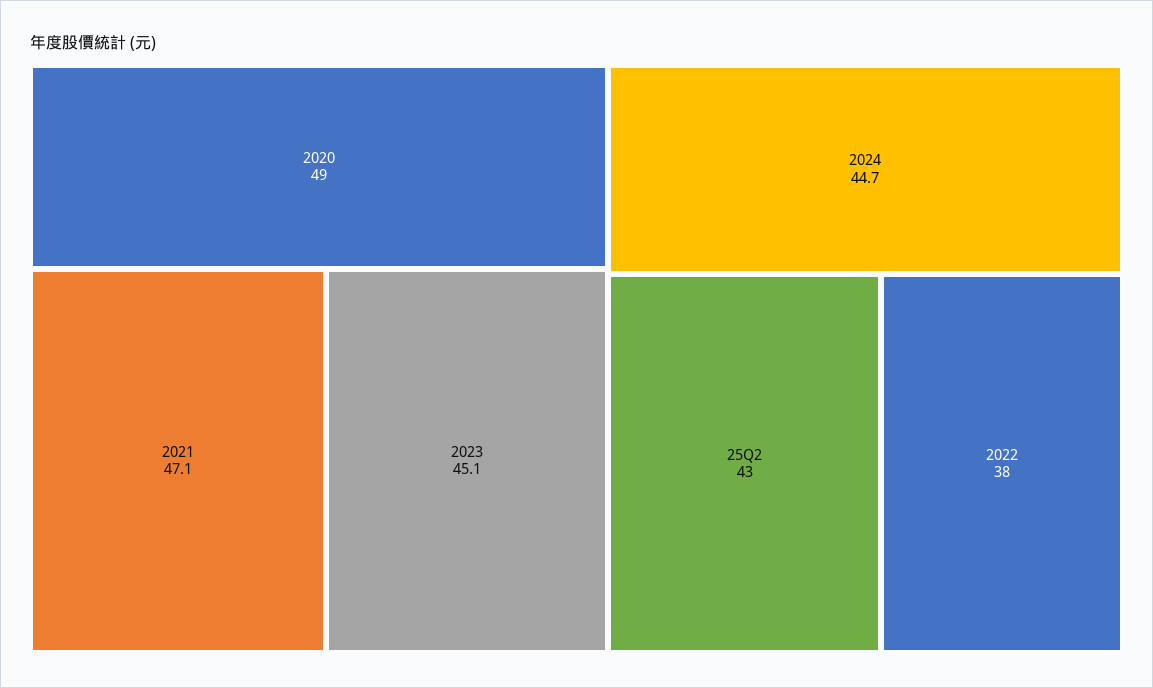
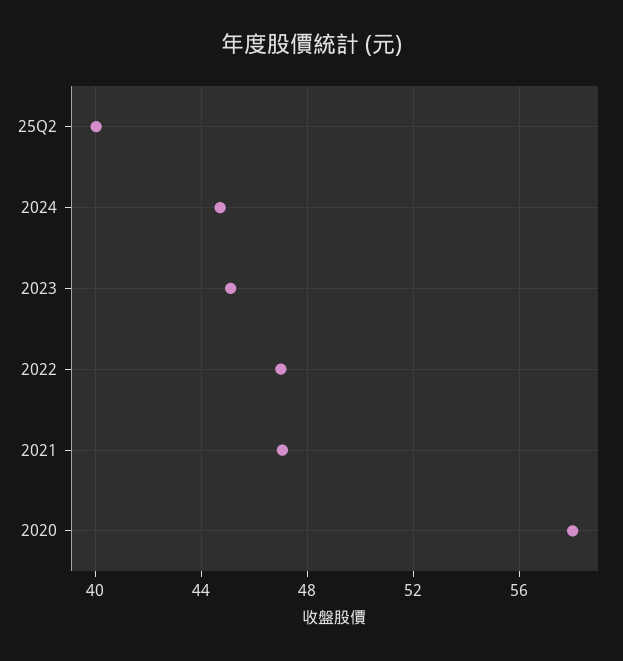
2020: 49 -> 58
25Q2: 43 -> 40
2022: 38 -> 47

